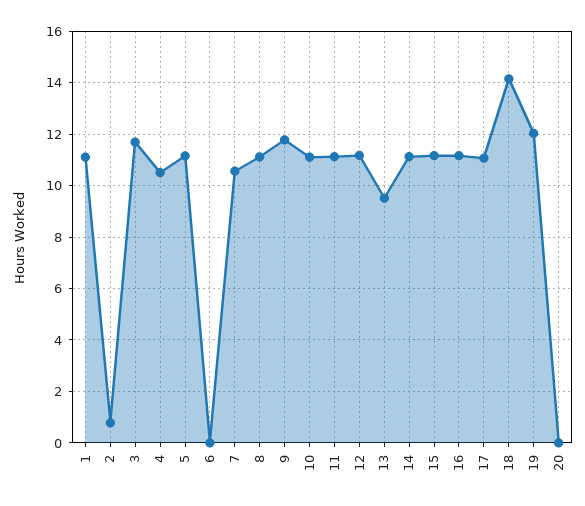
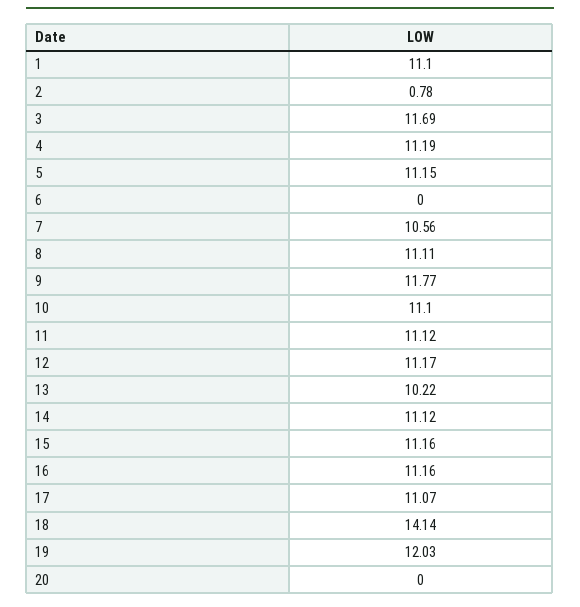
4: 10.5 -> 11.19
13: 9.5 -> 10.22

